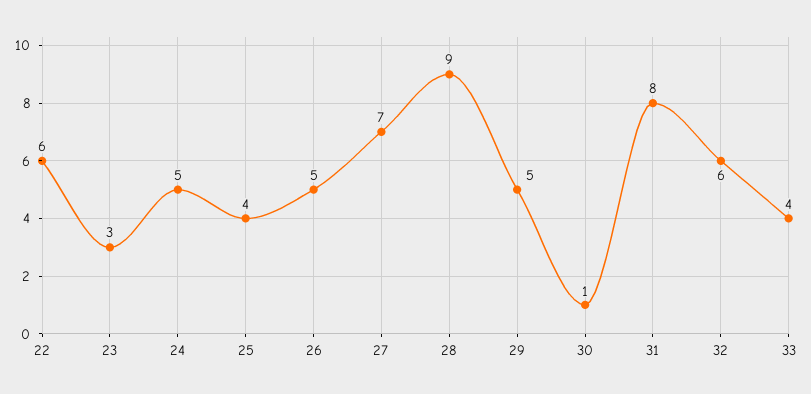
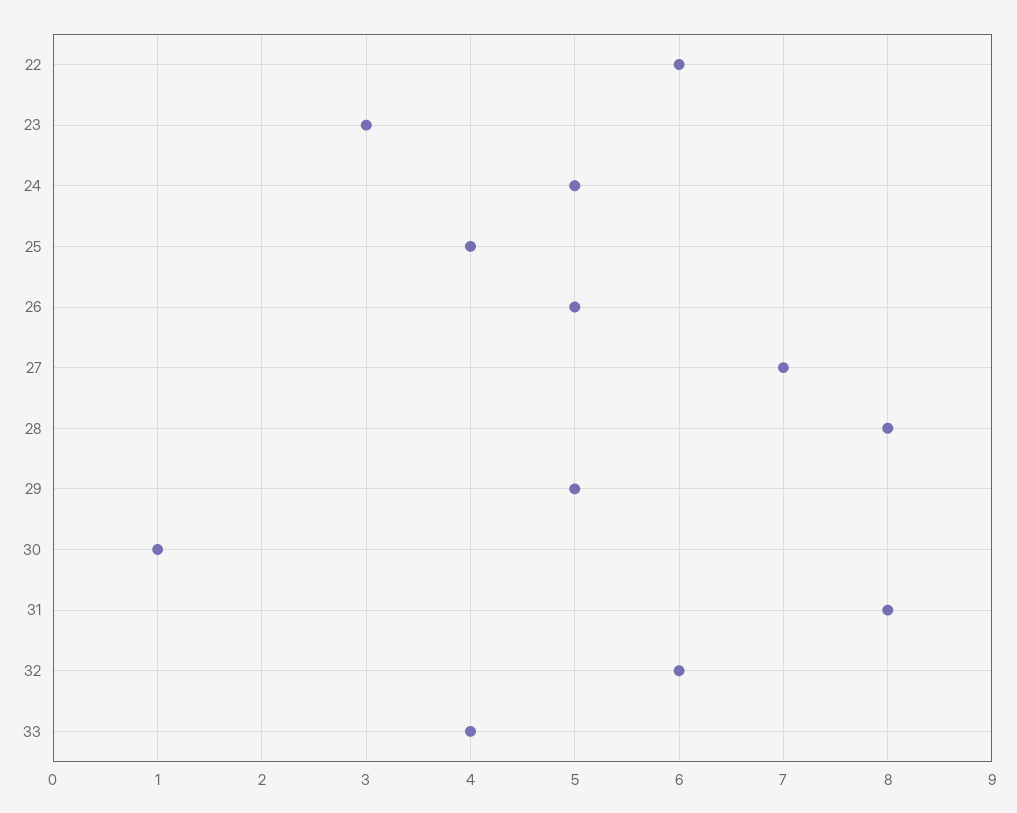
28: 9 -> 8

